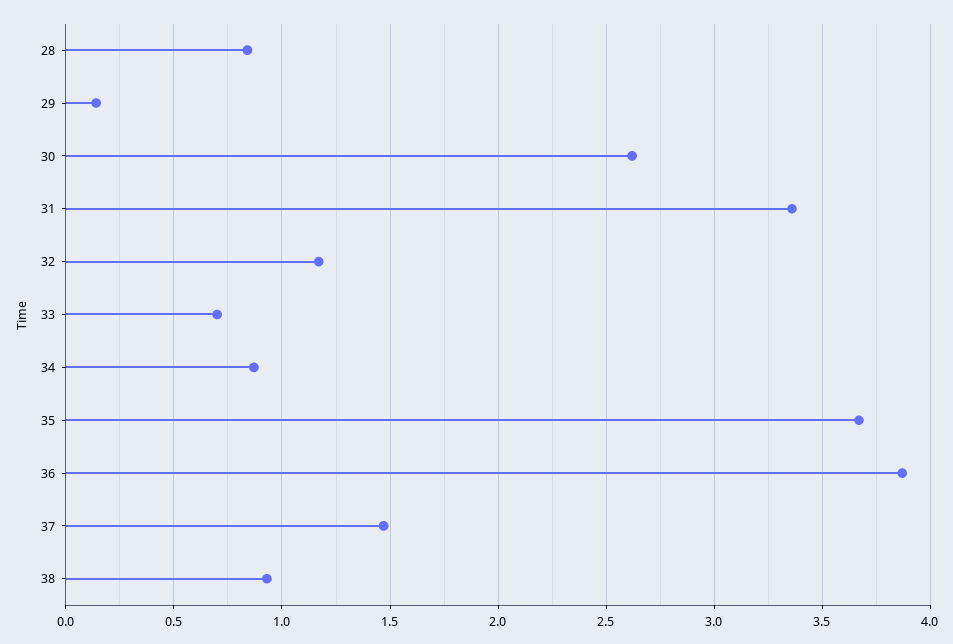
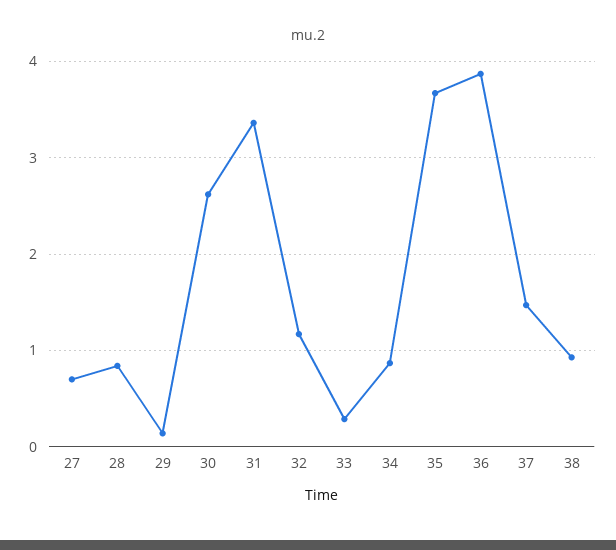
33: 0.7 -> 0.3
27: none -> 0.7

